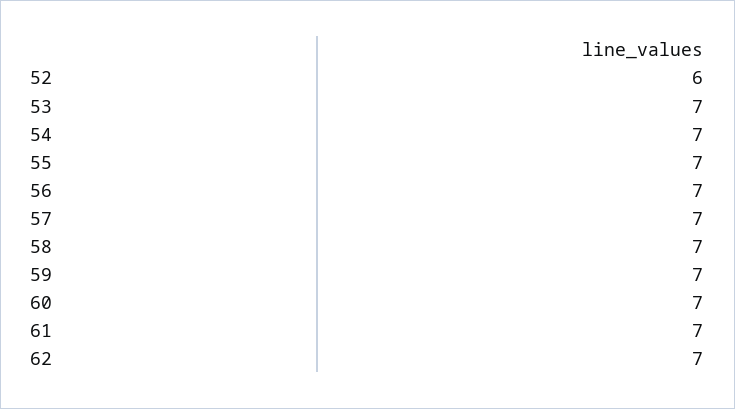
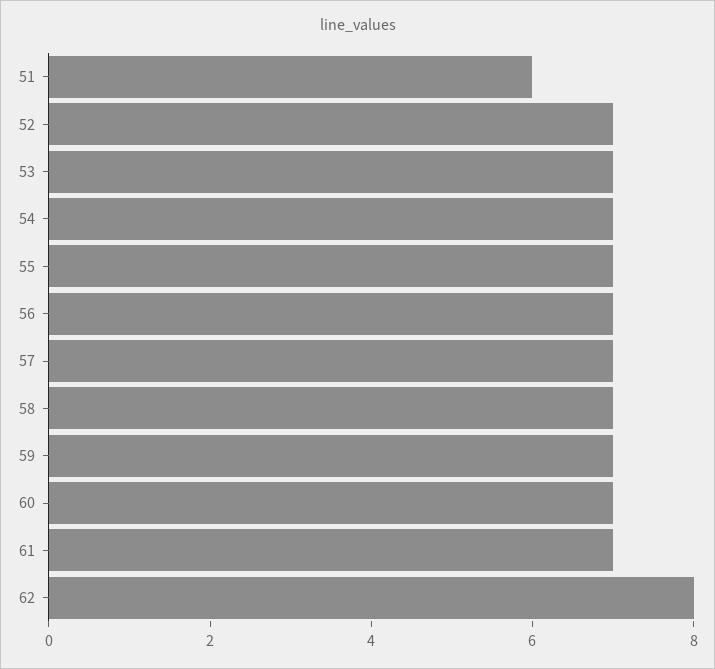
52: 6 -> 7
62: 7 -> 8
51: none -> 6

